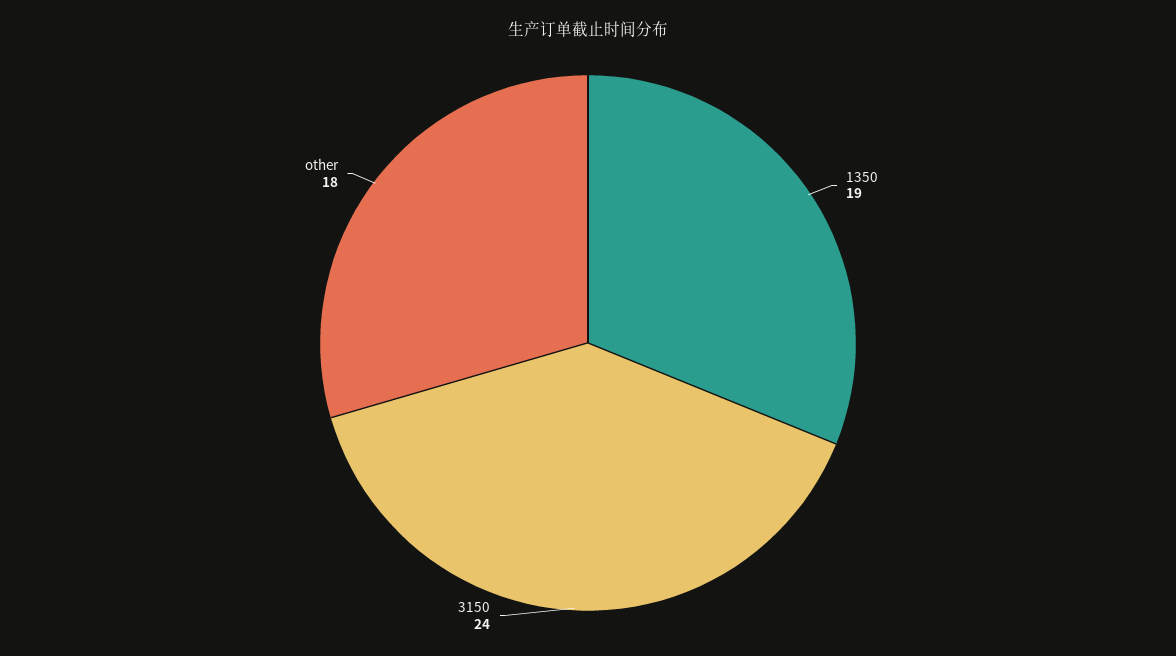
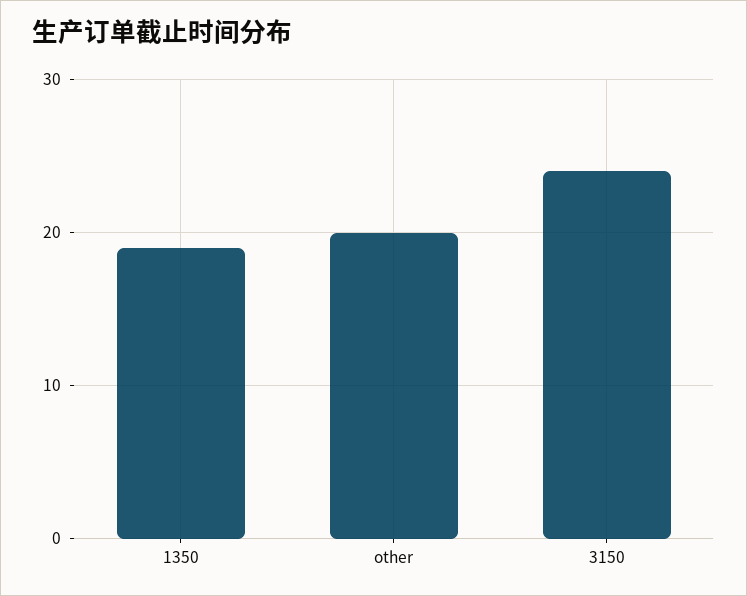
other: 18 -> 20

